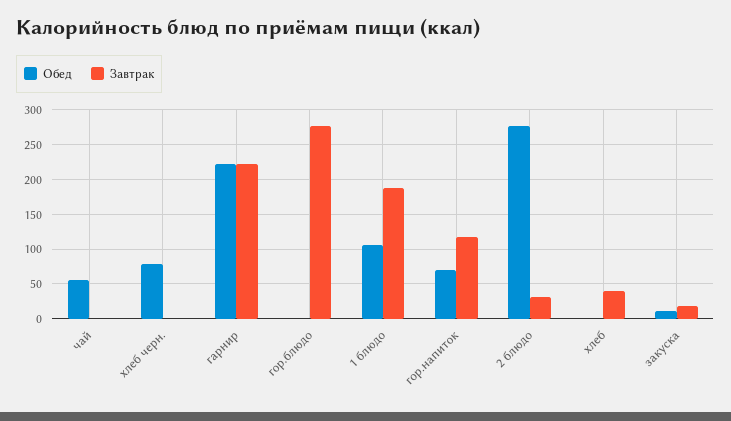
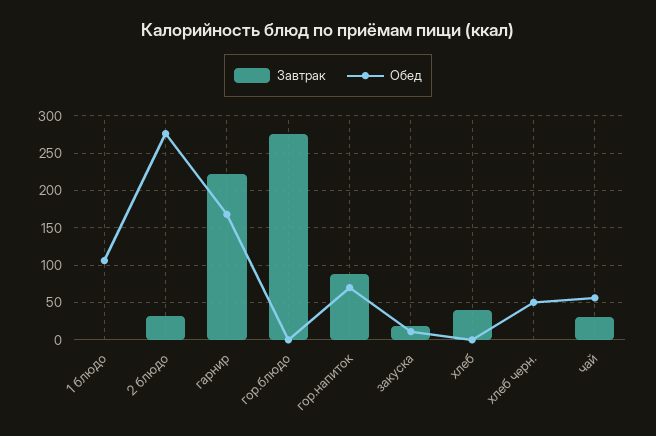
Завтрак, чай: 0 -> 30
Обед, хлеб черн.: 80 -> 50
Обед, гарнир: 220 -> 170
Завтрак, 1 блюдо: 190 -> 0
Завтрак, гор.напиток: 120 -> 90

